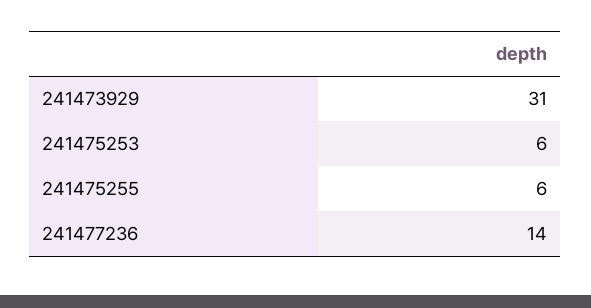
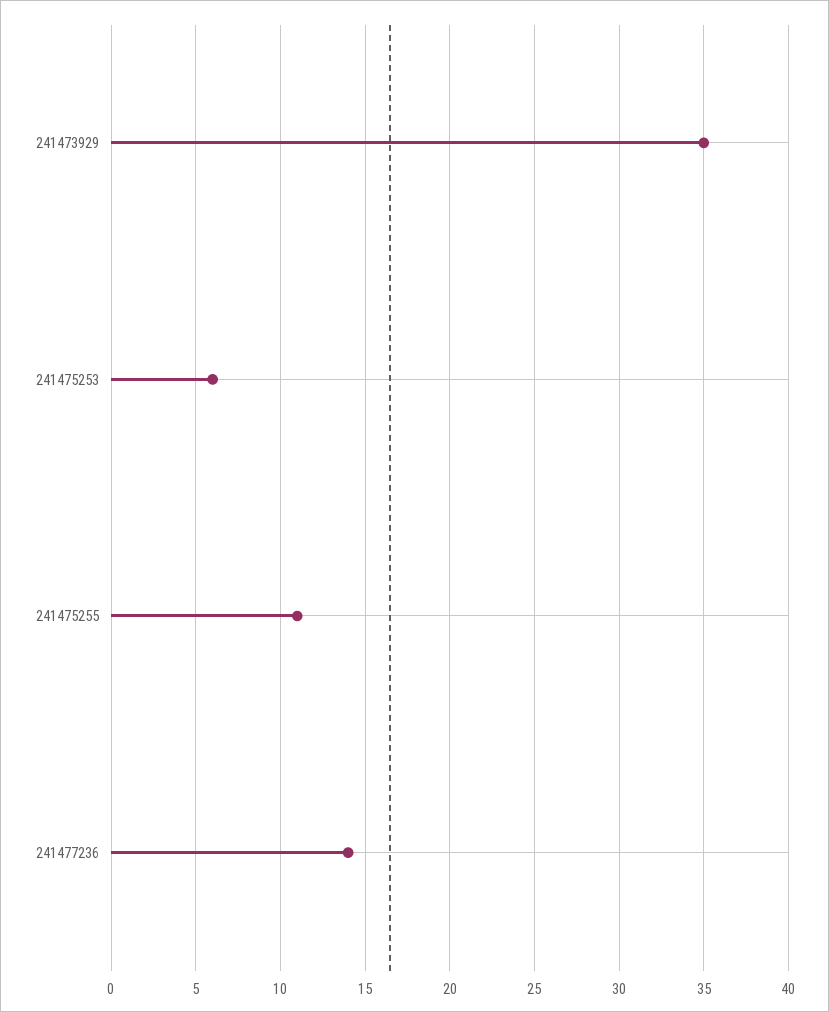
241473929: 31 -> 35
241475255: 6 -> 11

